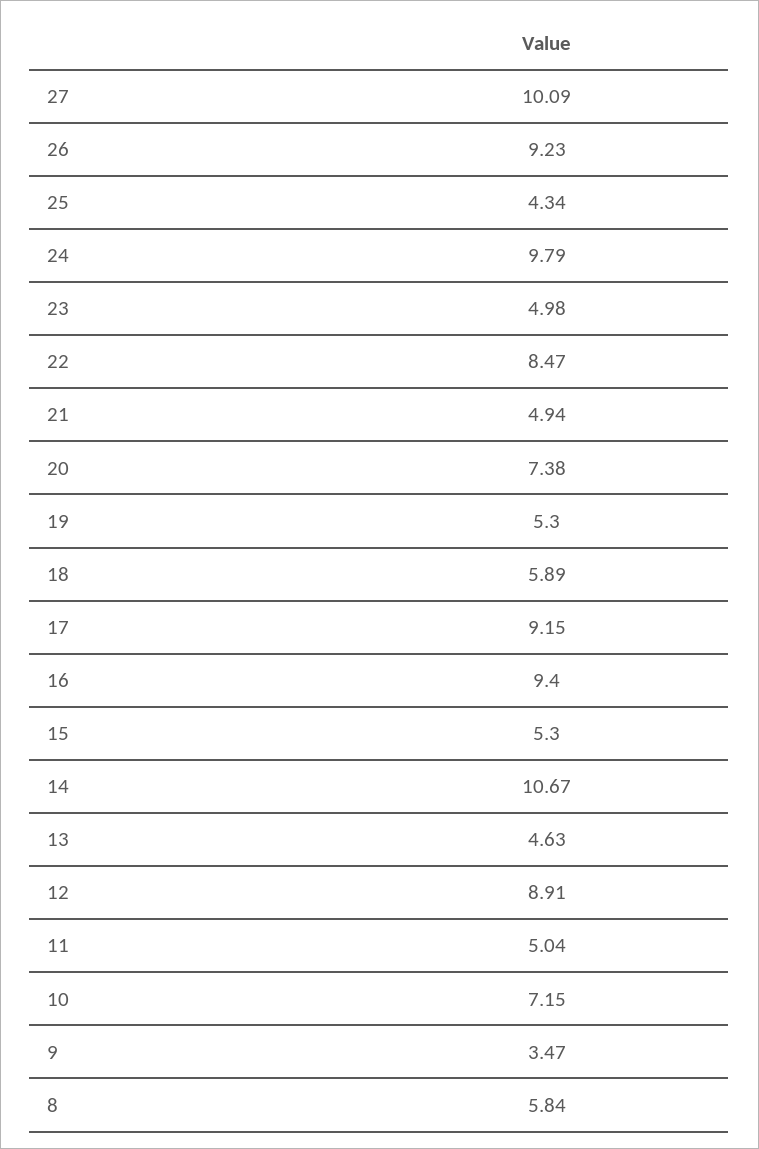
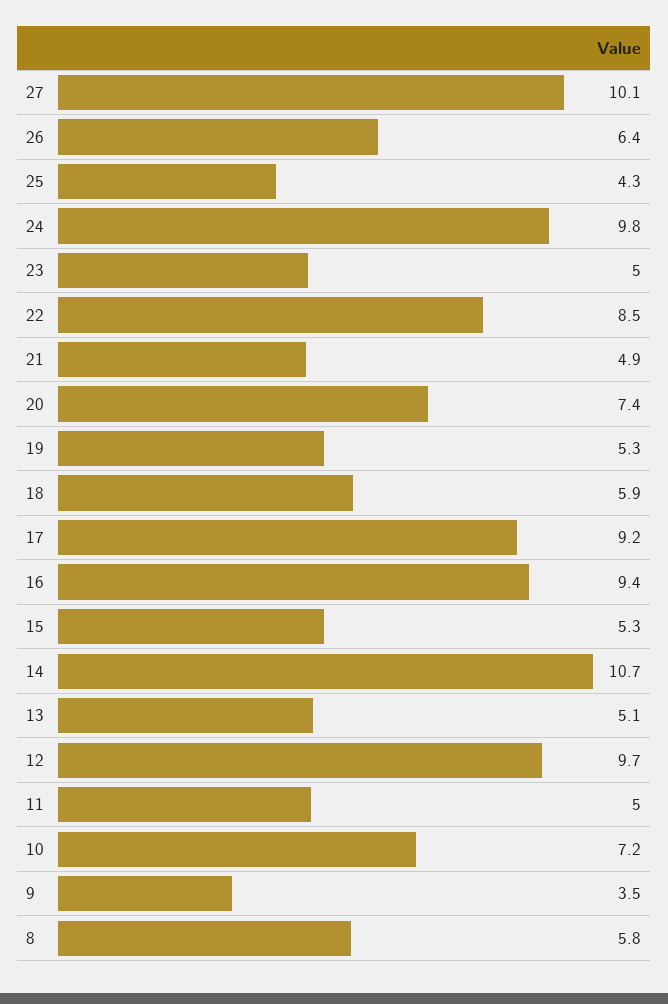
26: 9.23 -> 6.4
13: 4.63 -> 5.1
12: 8.91 -> 9.7

